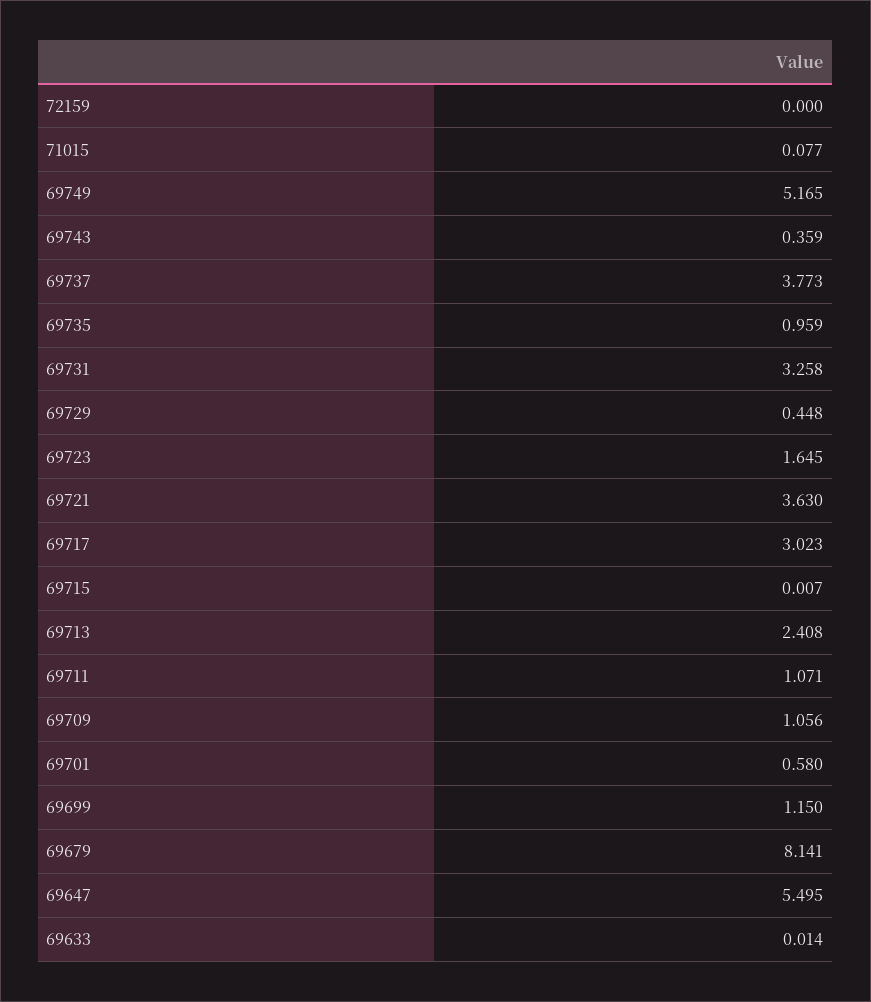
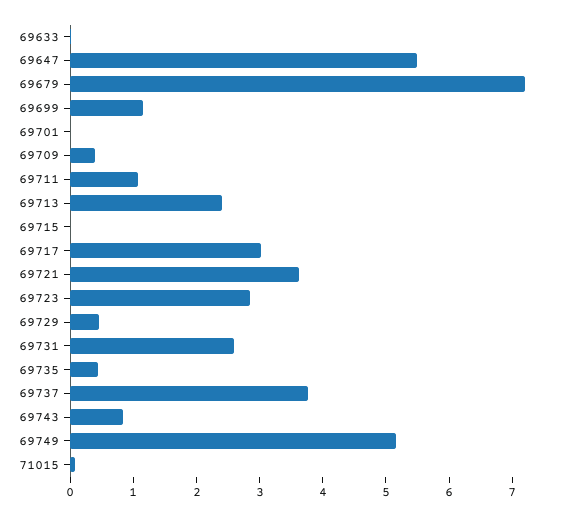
72159: 0 -> none
69743: 0.359 -> 0.8
69735: 0.959 -> 0.4
69731: 3.258 -> 2.6
69723: 1.645 -> 2.8
69709: 1.056 -> 0.4
69701: 0.58 -> 0
69679: 8.141 -> 7.2

